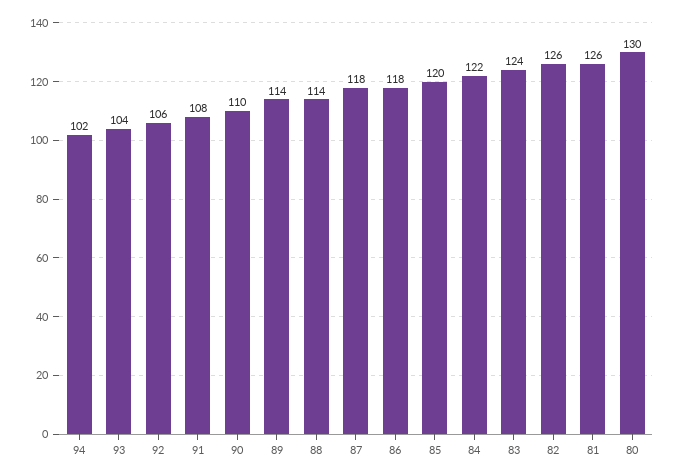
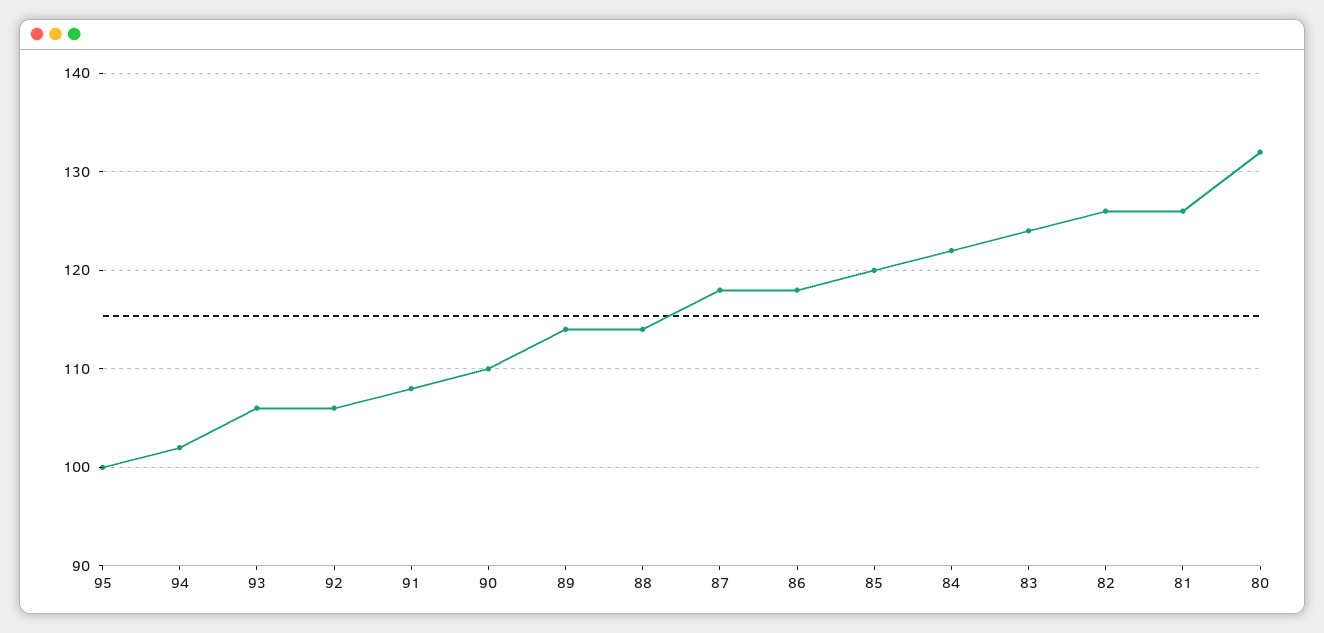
93: 104 -> 106
80: 130 -> 132
95: none -> 100

